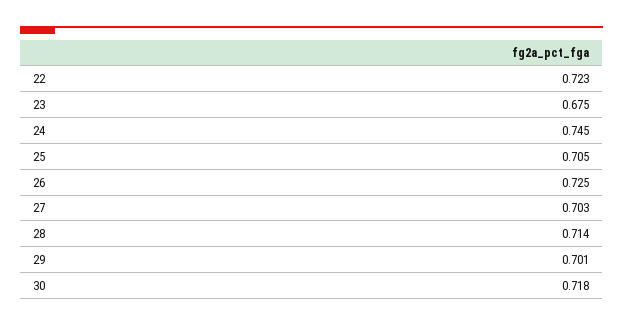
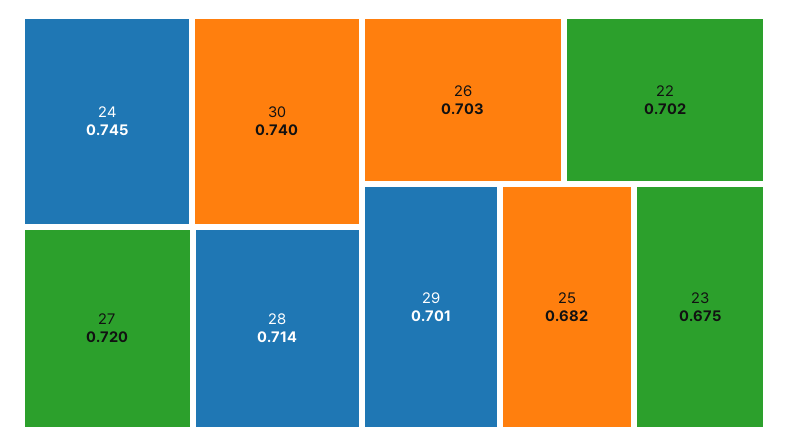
22: 0.723 -> 0.702
25: 0.705 -> 0.682
26: 0.725 -> 0.703
27: 0.703 -> 0.72
30: 0.718 -> 0.74

